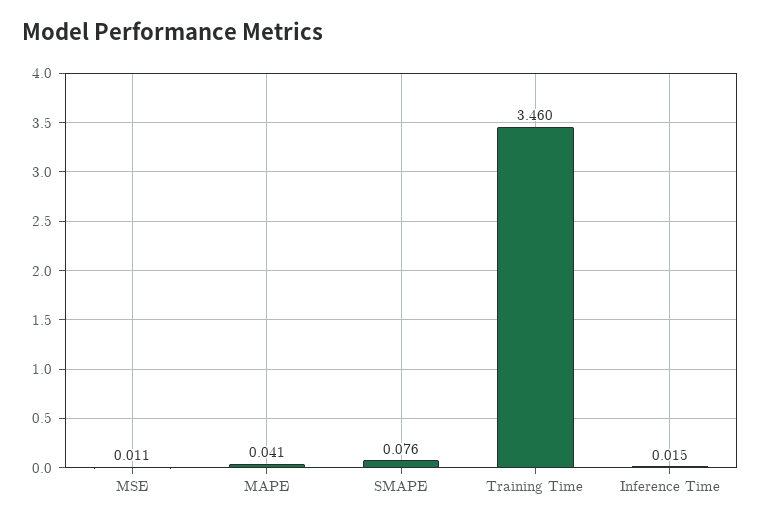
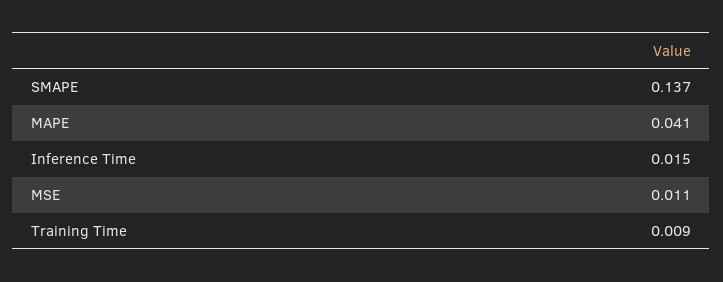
SMAPE: 0.076 -> 0.137
Training Time: 3.46 -> 0.009

